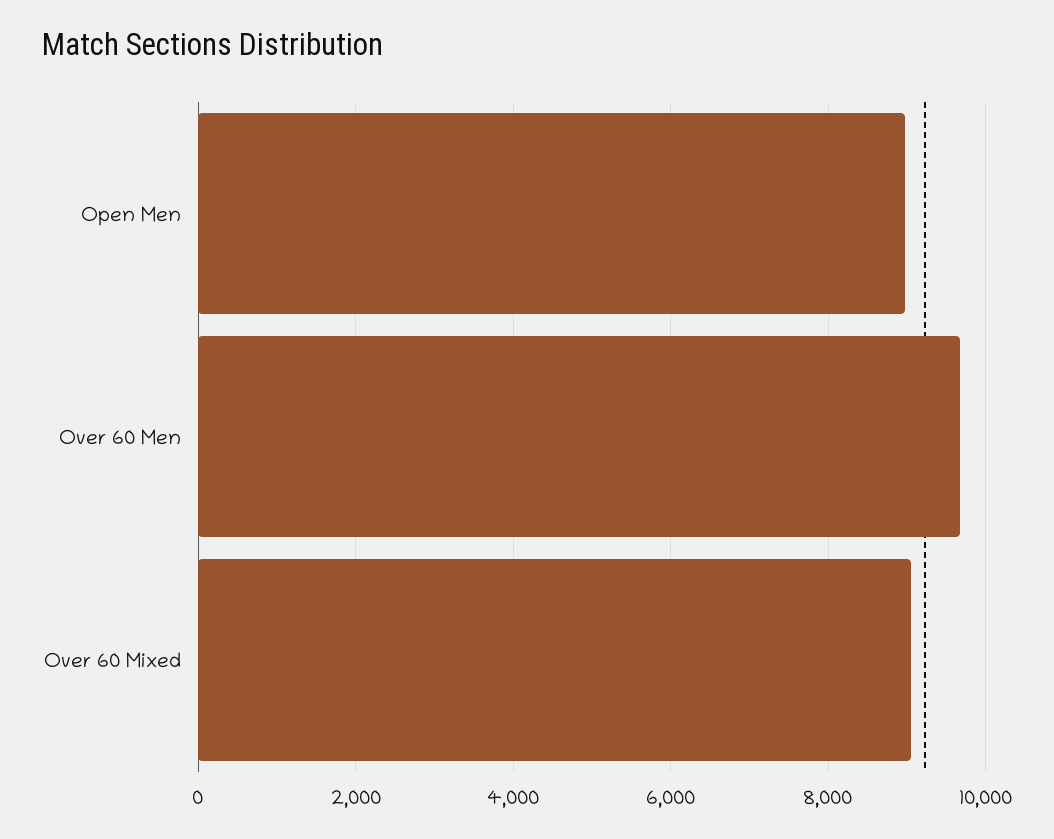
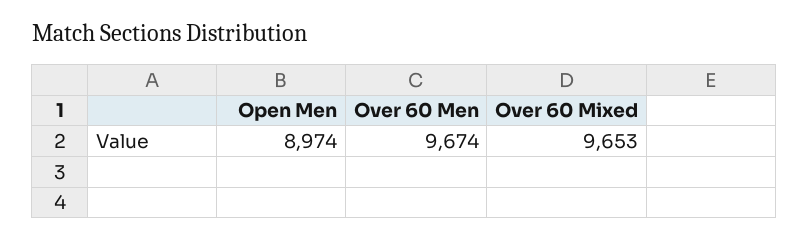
Over 60 Mixed: 9000 -> 9653

